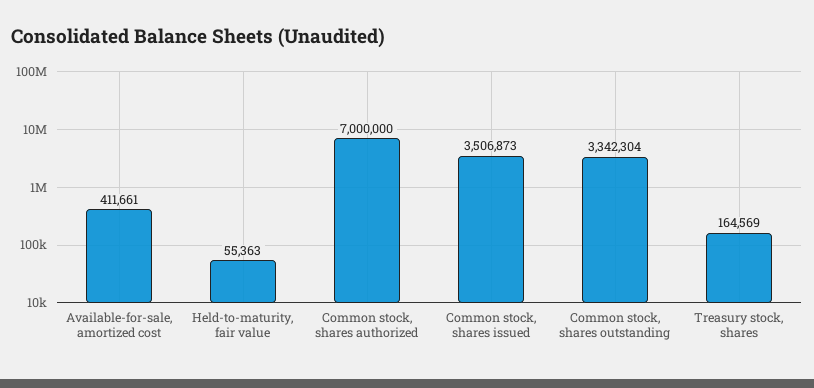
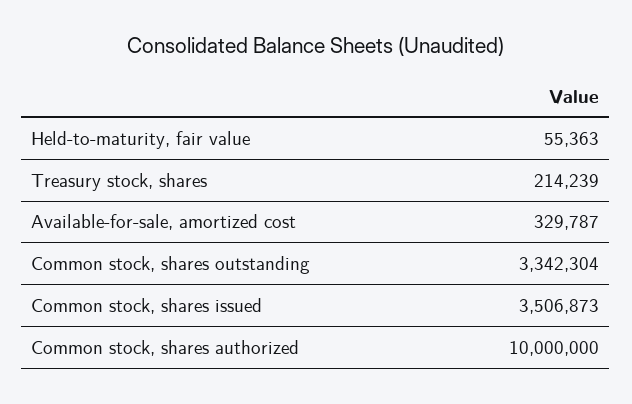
Available-for-sale, amortized cost: 411661 -> 329787
Common stock, shares authorized: 7000000 -> 10000000
Treasury stock, shares: 164569 -> 214239

